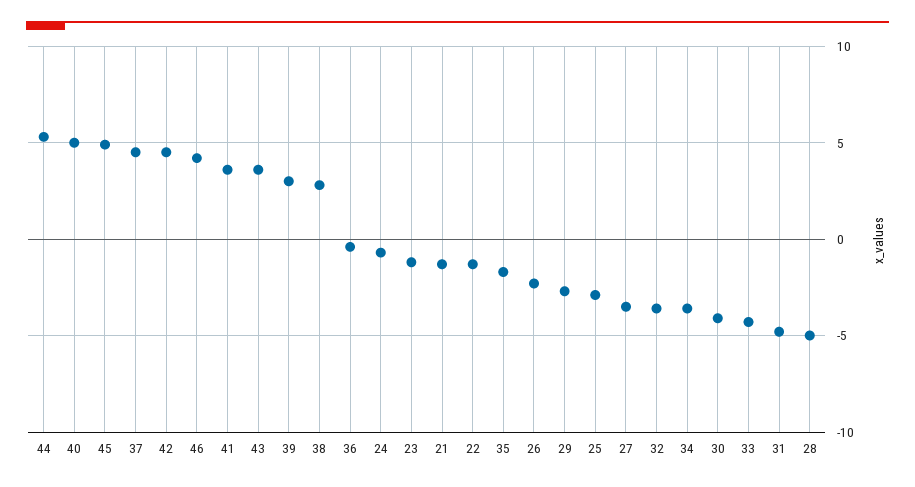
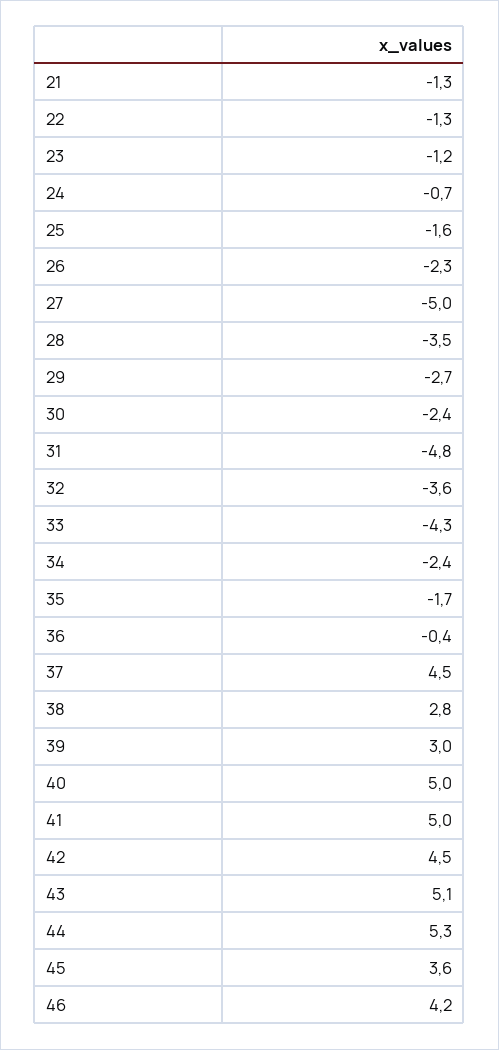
45: 5 -> 3.6
41: 3.5 -> 5
43: 3.5 -> 5.1
25: -3 -> -1.6
27: -3.5 -> -5
34: -3.5 -> -2.4
30: -4 -> -2.4
28: -5 -> -3.5

